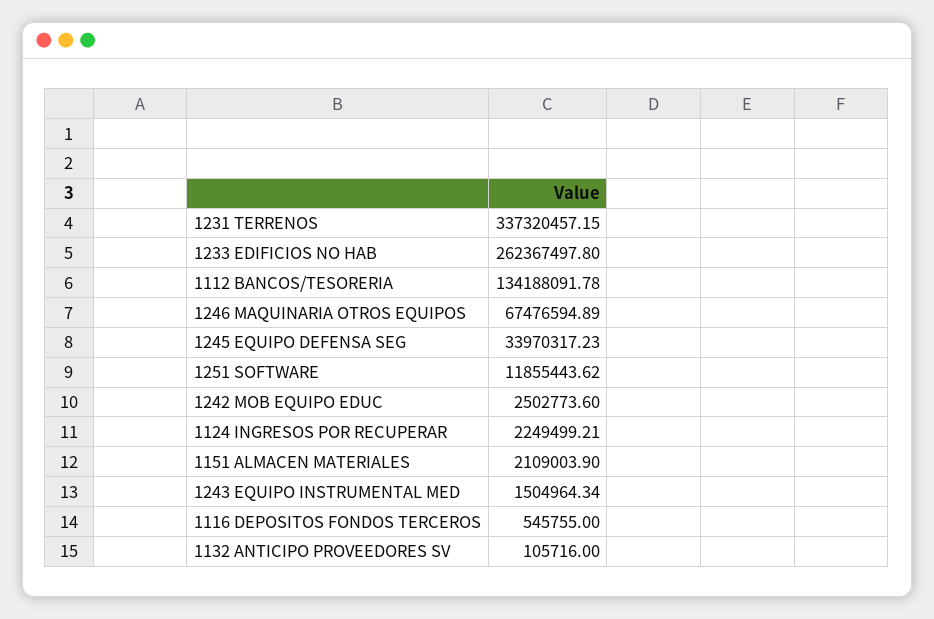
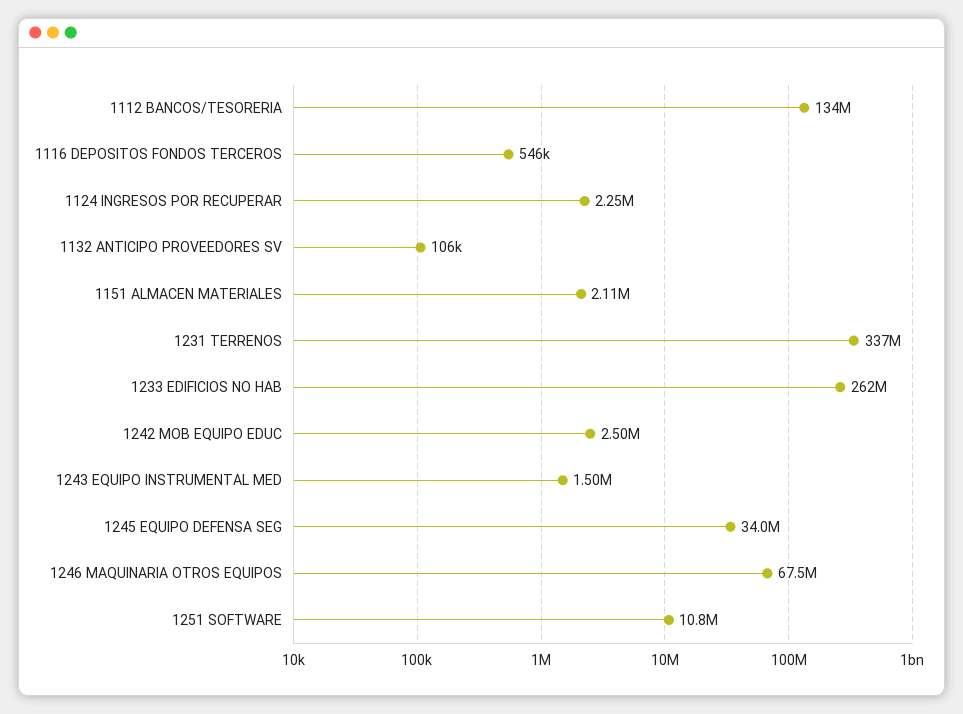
1251 SOFTWARE: 11855443.62 -> 10800000

